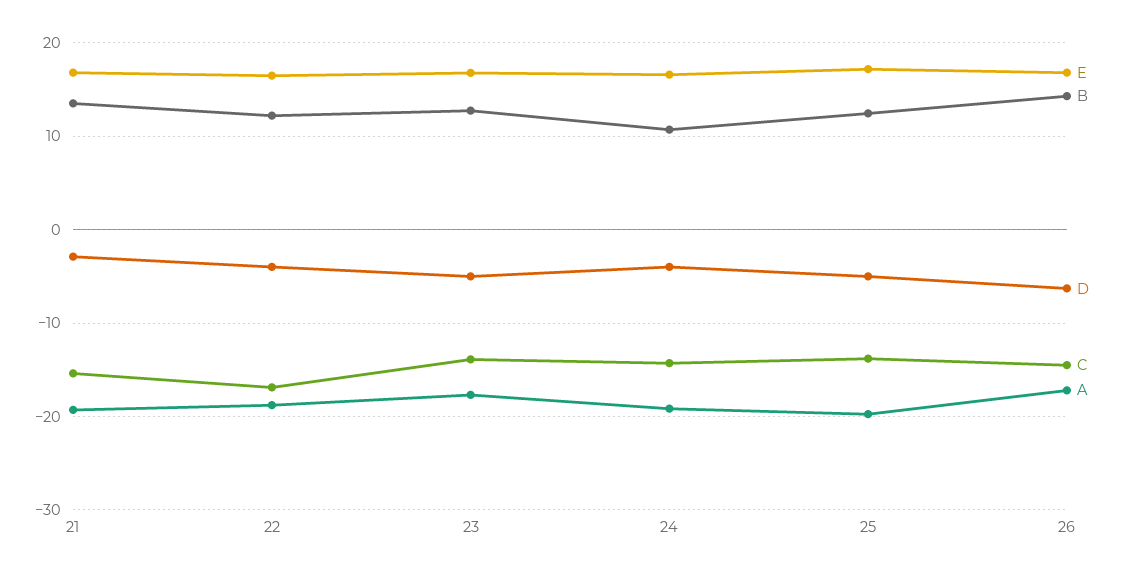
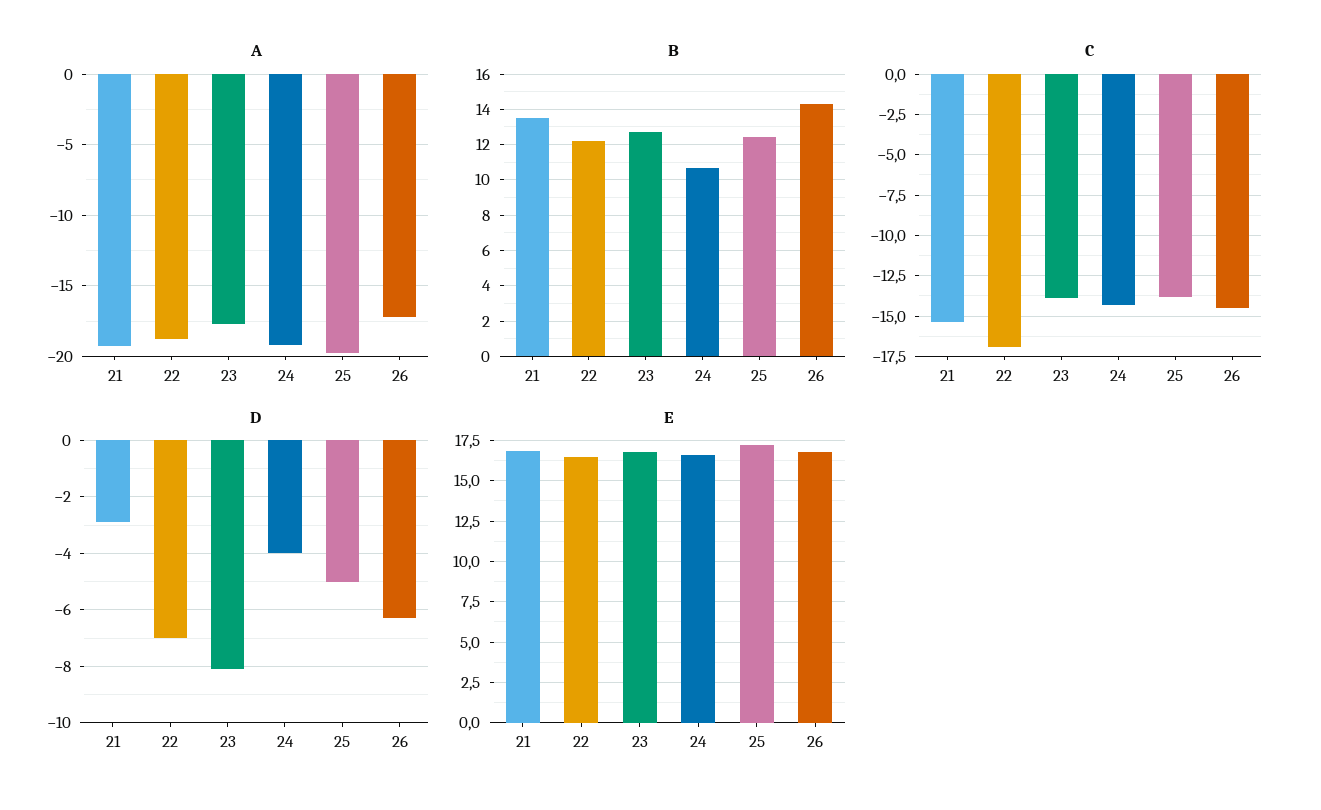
D, 22: -4 -> -7
D, 23: -5 -> -8

